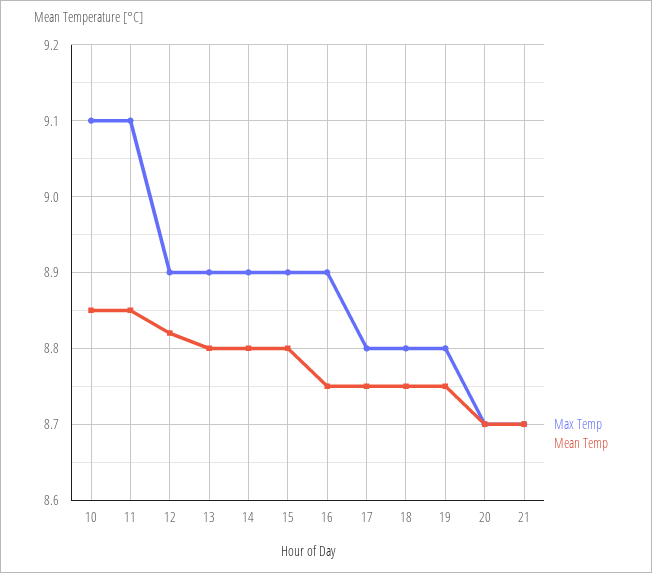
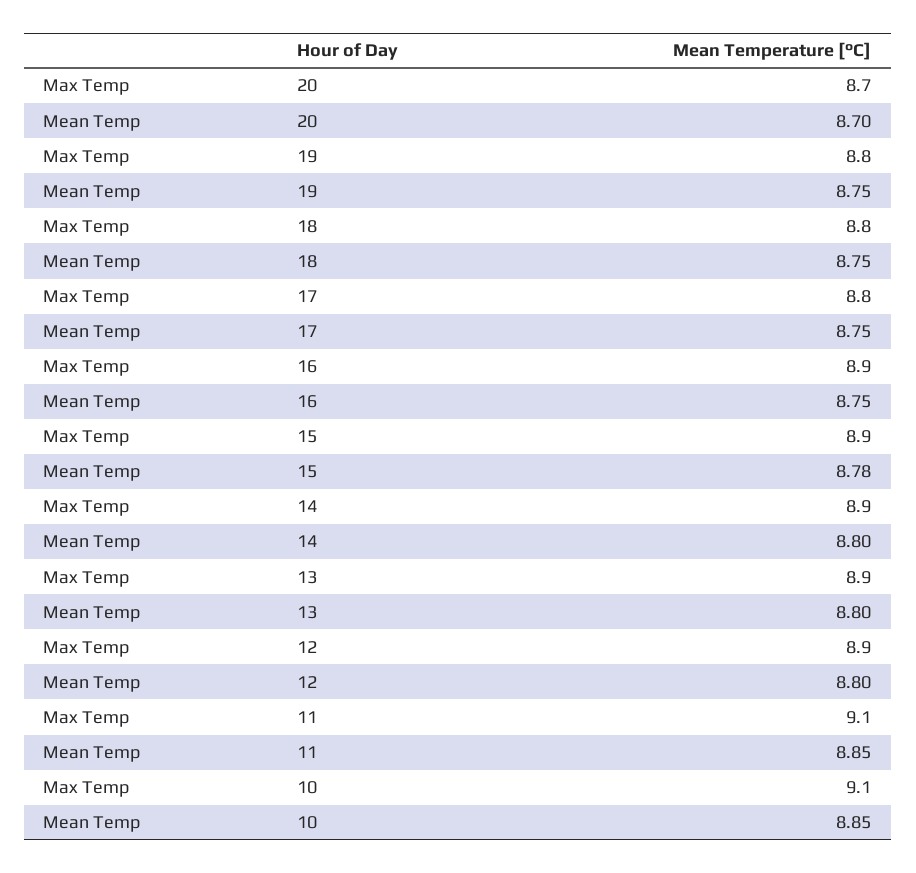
Mean Temp, 12: 8.82 -> 8.8
Mean Temp, 15: 8.8 -> 8.78
Max Temp, 21: 8.7 -> none
Mean Temp, 21: 8.7 -> none

